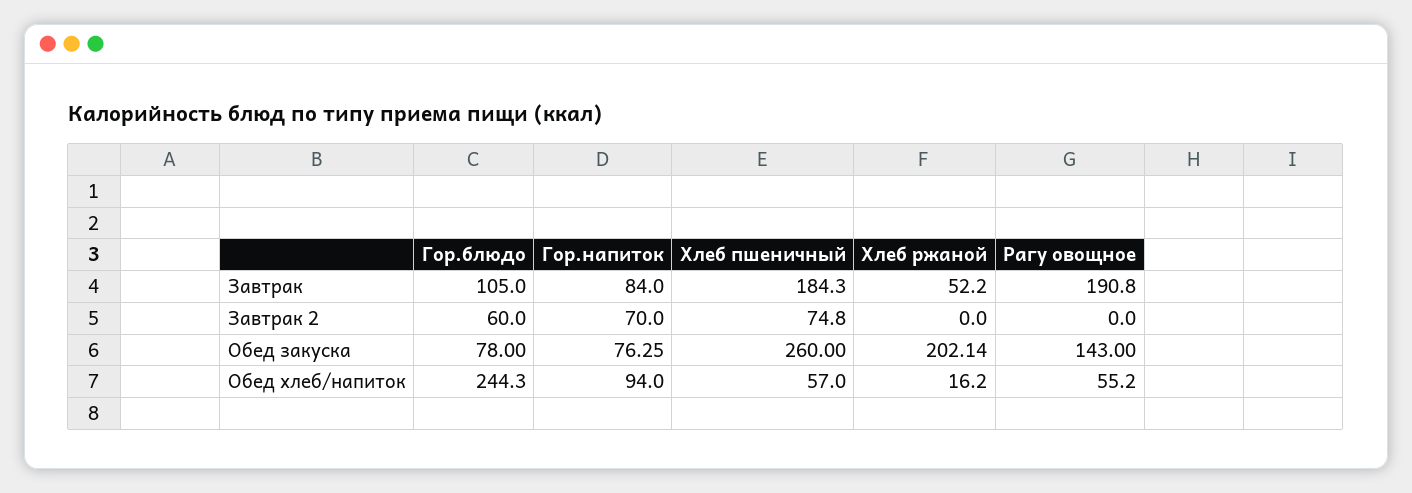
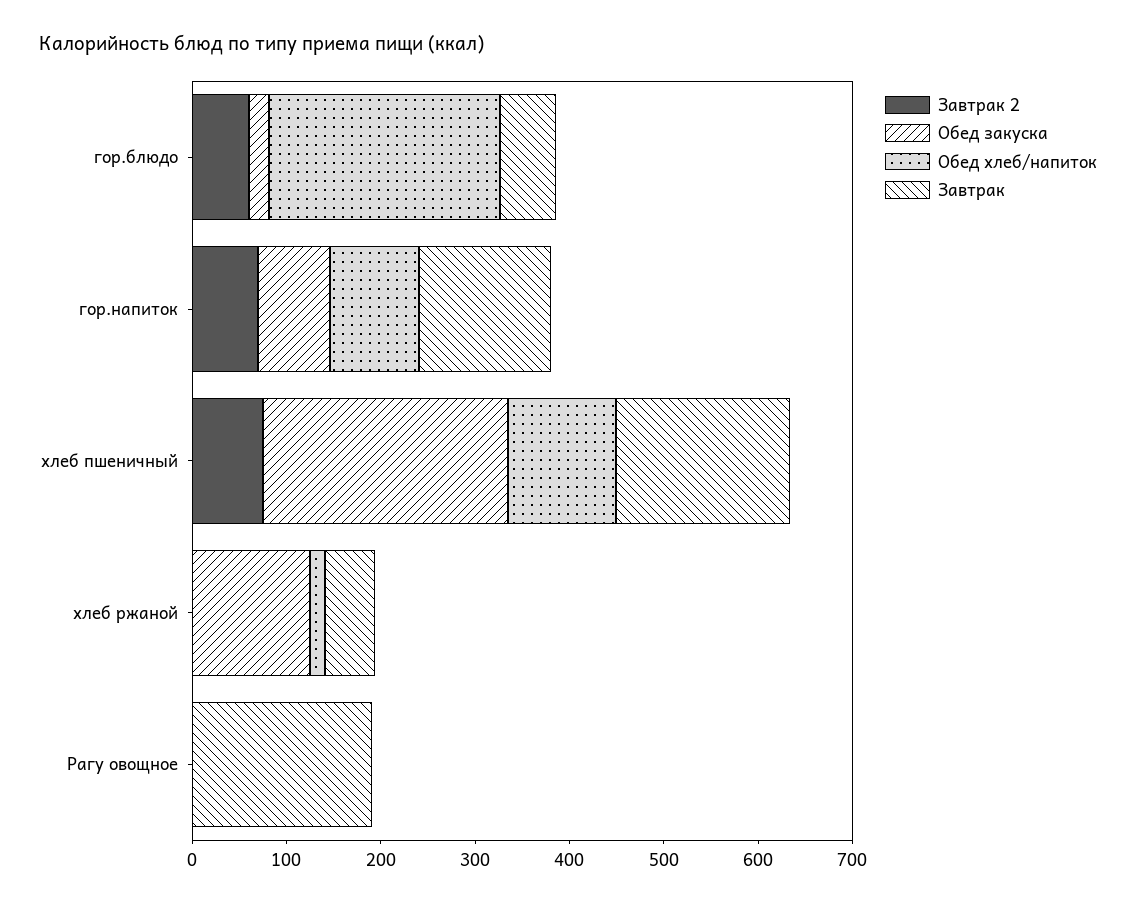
Завтрак, Гор.блюдо: 105 -> 60
Завтрак, Гор.напиток: 84 -> 140
Обед закуска, Гор.блюдо: 78 -> 20
Обед закуска, Хлеб ржаной: 202.14 -> 120
Обед закуска, Рагу овощное: 143 -> 0
Обед хлеб/напиток, Хлеб пшеничный: 57 -> 120
Обед хлеб/напиток, Рагу овощное: 55.2 -> 0

